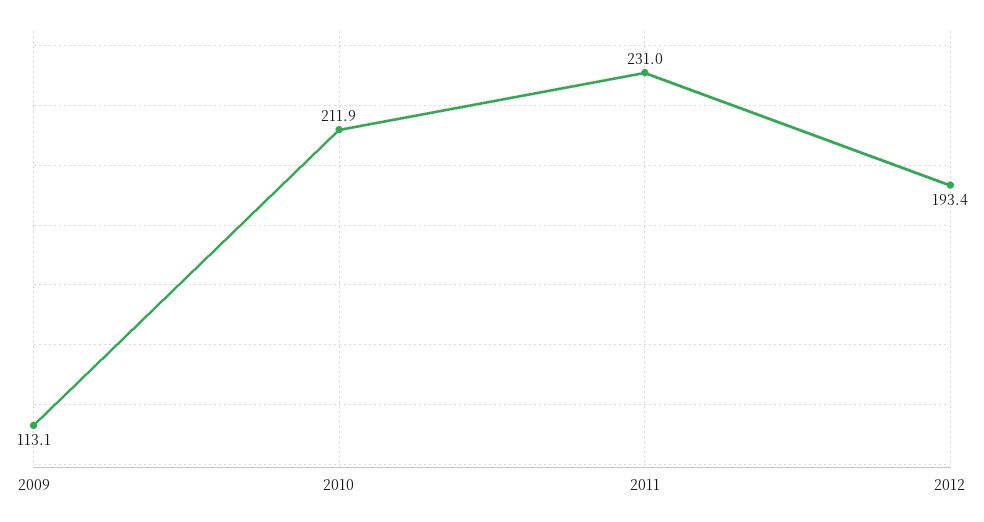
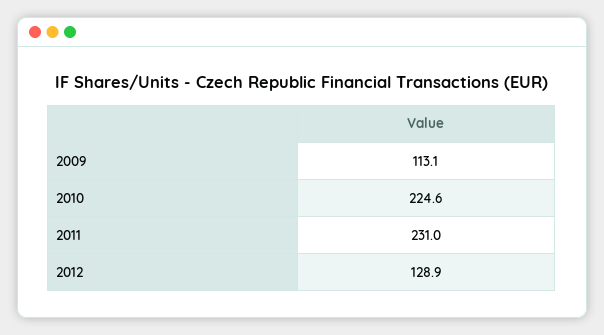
2010: 211.9 -> 224.6
2012: 193.4 -> 128.9

